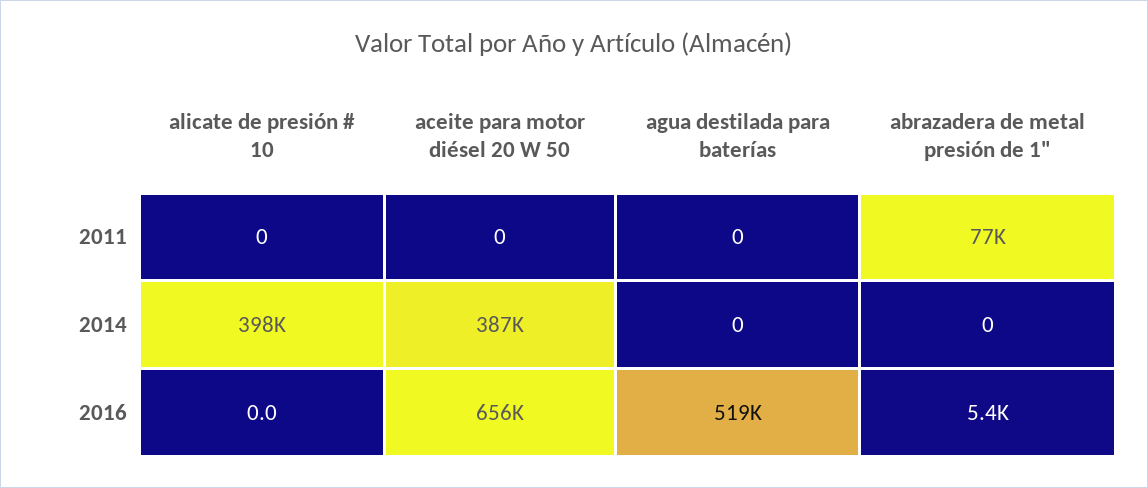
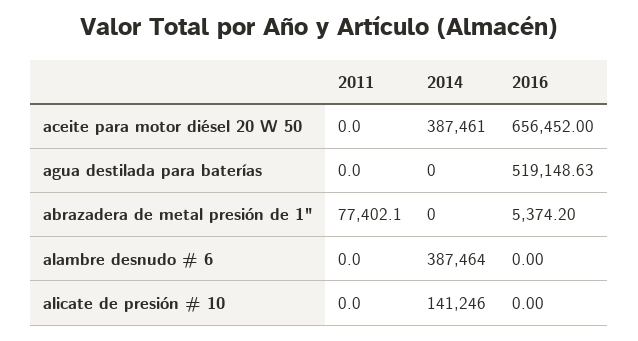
alicate de presión # 10, 2014: 398000 -> 141246
alambre desnudo # 6, 2011: none -> 0
alambre desnudo # 6, 2014: none -> 387464
alambre desnudo # 6, 2016: none -> 0

